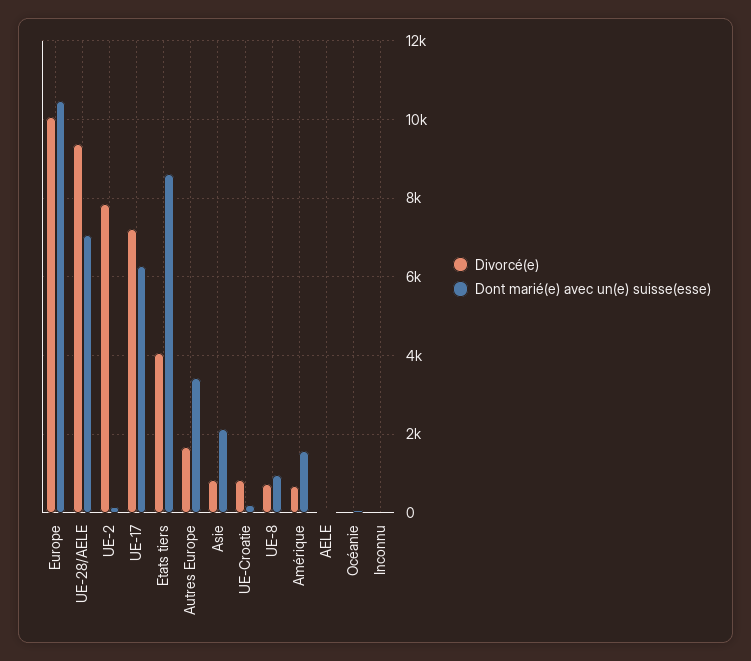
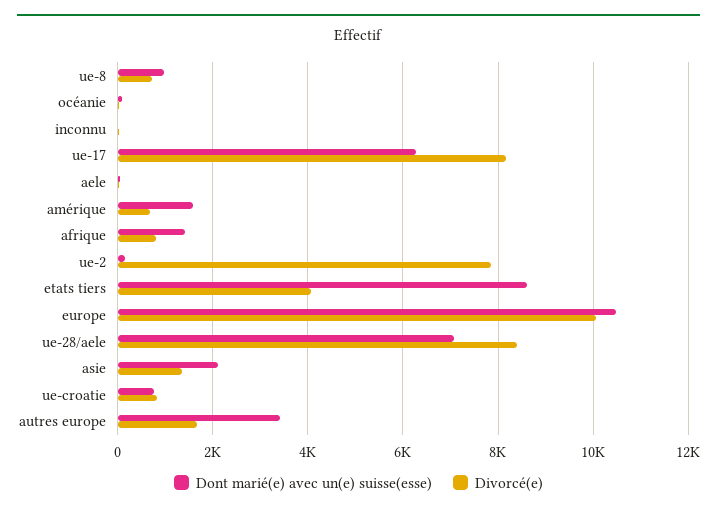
Divorcé(e), UE-28/AELE: 9400 -> 8400
Divorcé(e), UE-17: 7200 -> 8200
Divorcé(e), Asie: 800 -> 1400
Dont marié(e) avec un(e) suisse(esse), UE-Croatie: 200 -> 800
Dont marié(e) avec un(e) suisse(esse), afrique: none -> 1400
Divorcé(e), afrique: none -> 800

